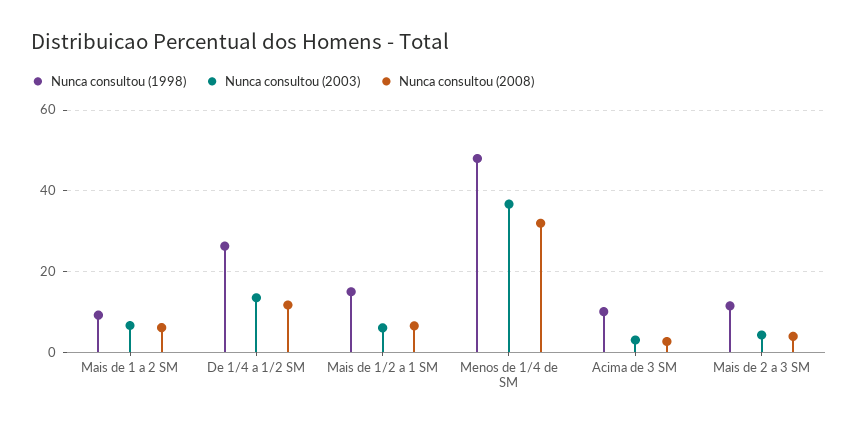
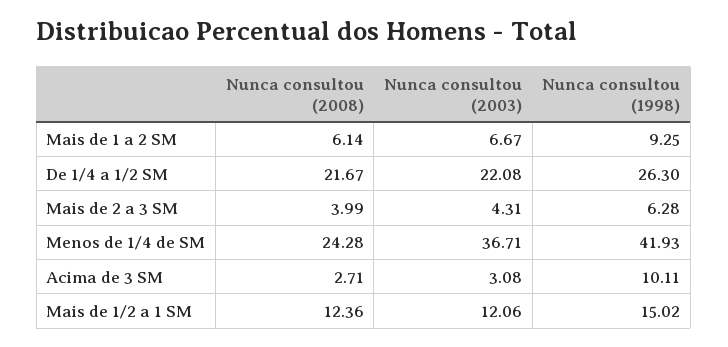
Nunca consultou (2003), De 1/4 a 1/2 SM: 14 -> 22.08
Nunca consultou (2008), De 1/4 a 1/2 SM: 12 -> 21.67
Nunca consultou (2003), Mais de 1/2 a 1 SM: 6 -> 12.06
Nunca consultou (2008), Mais de 1/2 a 1 SM: 6 -> 12.36
Nunca consultou (1998), Menos de 1/4 de SM: 48 -> 41.93
Nunca consultou (2008), Menos de 1/4 de SM: 32 -> 24.28
Nunca consultou (1998), Mais de 2 a 3 SM: 12 -> 6.28

